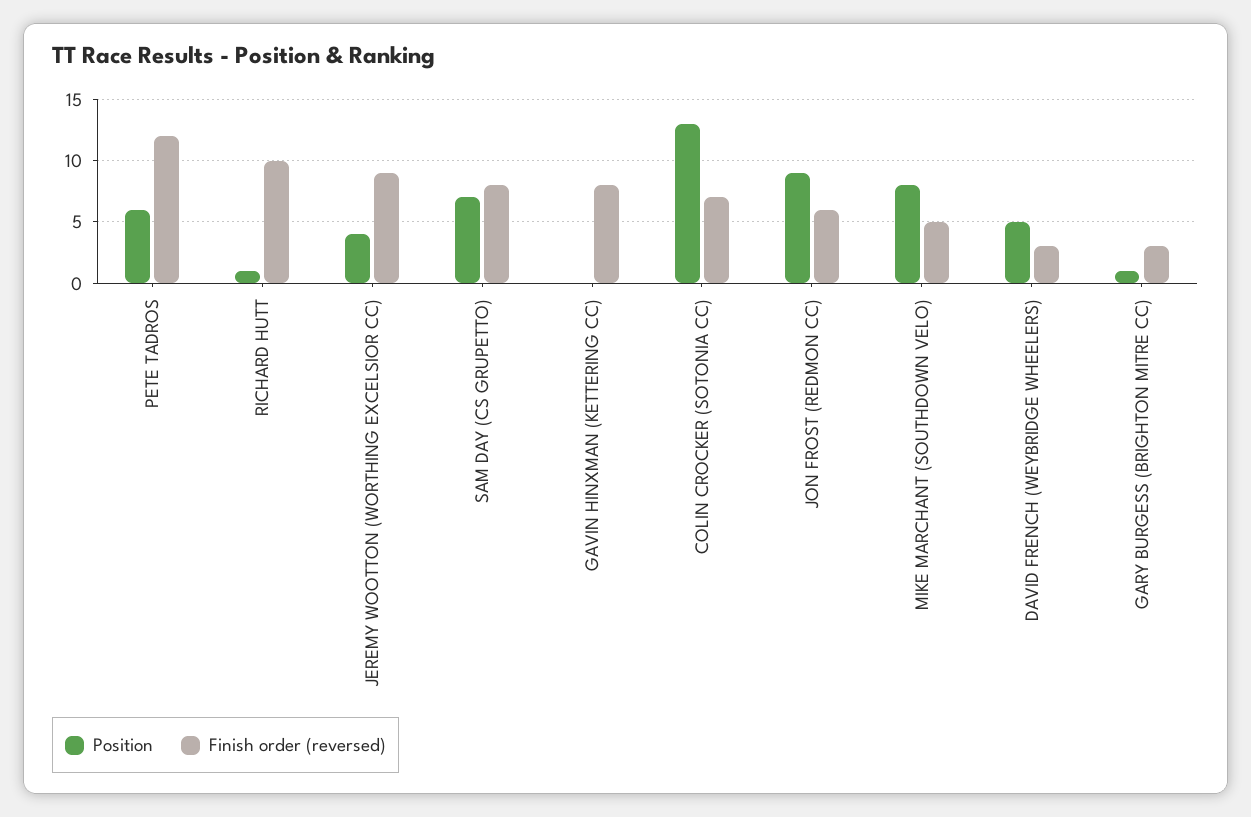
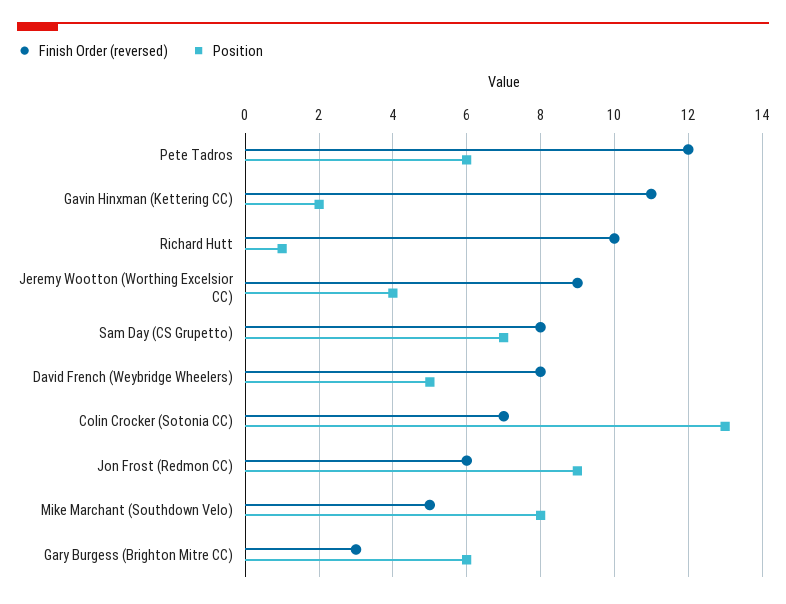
Position, GAVIN HINXMAN (KETTERING CC): 0 -> 2
Finish order (reversed), GAVIN HINXMAN (KETTERING CC): 8 -> 11
Finish order (reversed), DAVID FRENCH (WEYBRIDGE WHEELERS): 3 -> 8
Position, GARY BURGESS (BRIGHTON MITRE CC): 1 -> 6

